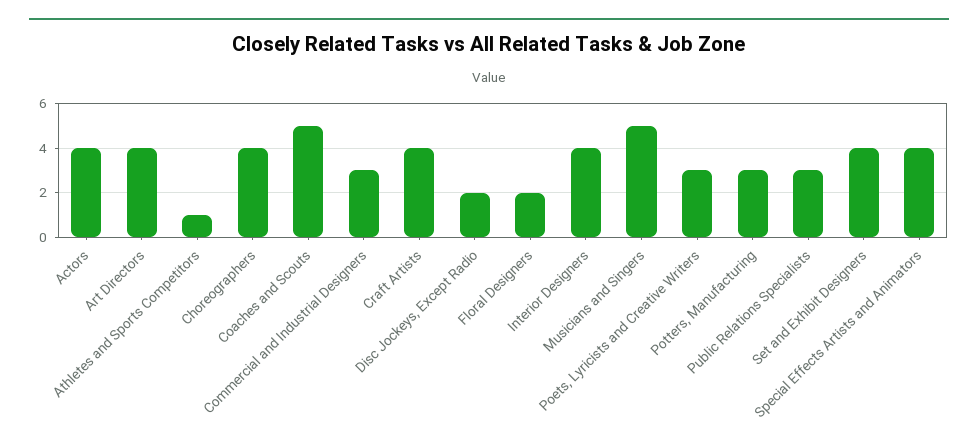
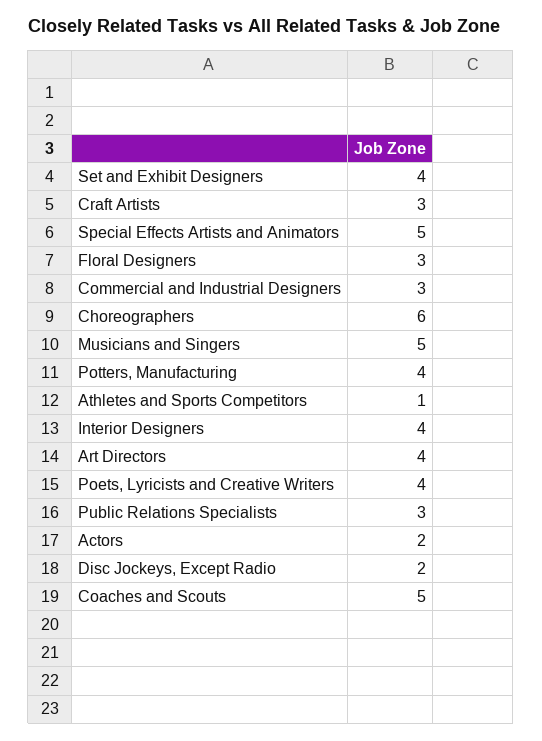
Actors: 4 -> 2
Choreographers: 4 -> 6
Craft Artists: 4 -> 3
Floral Designers: 2 -> 3
Poets, Lyricists and Creative Writers: 3 -> 4
Potters, Manufacturing: 3 -> 4
Special Effects Artists and Animators: 4 -> 5

